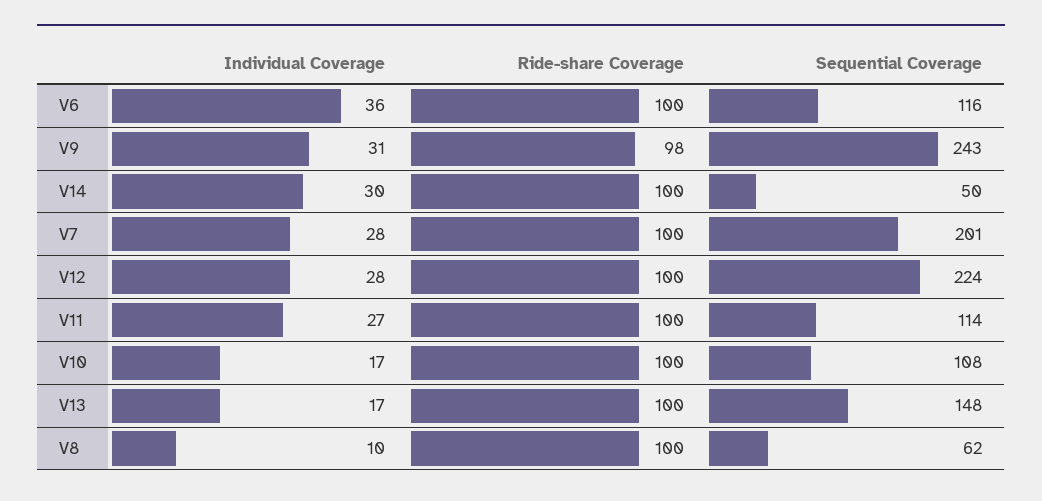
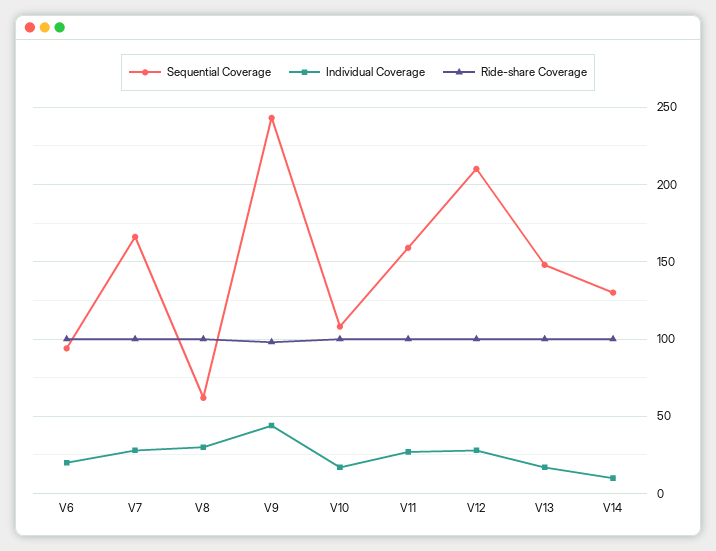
Individual Coverage, V6: 36 -> 20
Sequential Coverage, V6: 116 -> 95
Individual Coverage, V9: 31 -> 45
Individual Coverage, V14: 30 -> 10
Sequential Coverage, V14: 50 -> 130
Sequential Coverage, V7: 201 -> 165
Sequential Coverage, V12: 224 -> 210
Sequential Coverage, V11: 114 -> 160
Individual Coverage, V8: 10 -> 30

